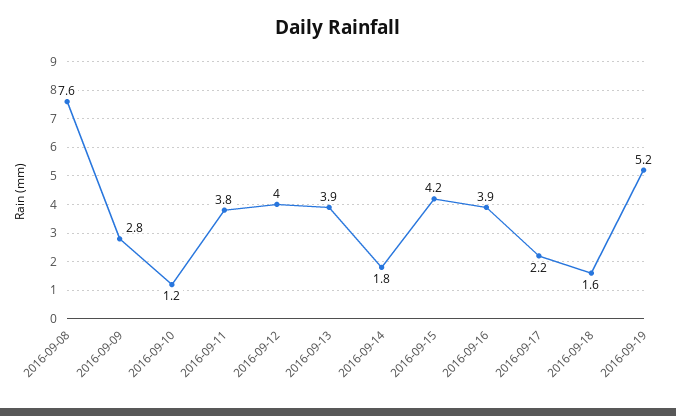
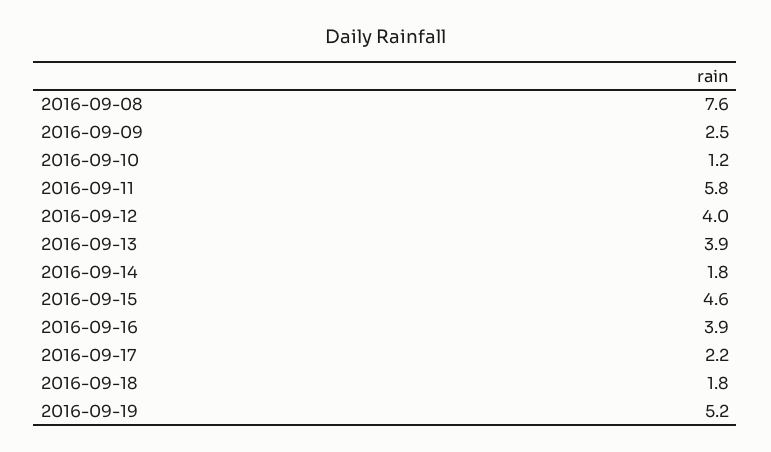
2016-09-09: 2.8 -> 2.5
2016-09-11: 3.8 -> 5.8
2016-09-15: 4.2 -> 4.6
2016-09-18: 1.6 -> 1.8

